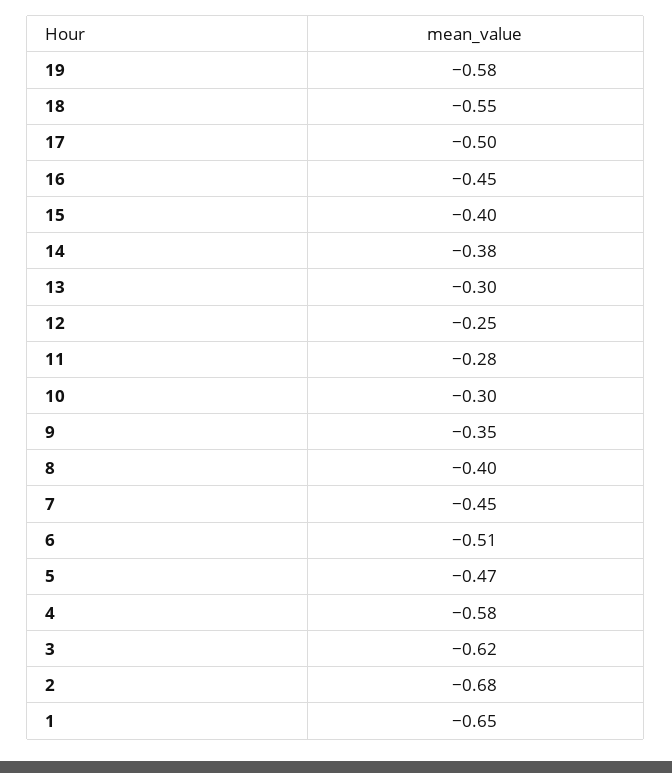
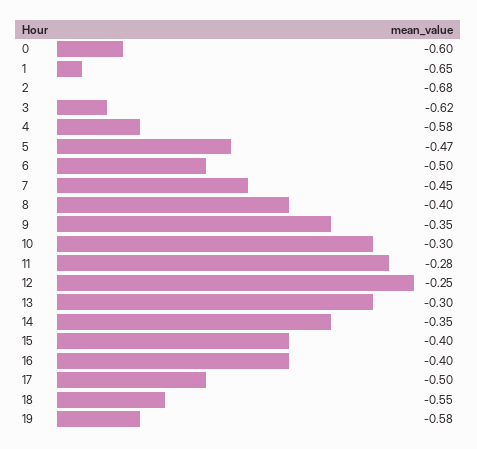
16: -0.45 -> -0.4
14: -0.38 -> -0.35
6: -0.51 -> -0.5
0: none -> -0.6

